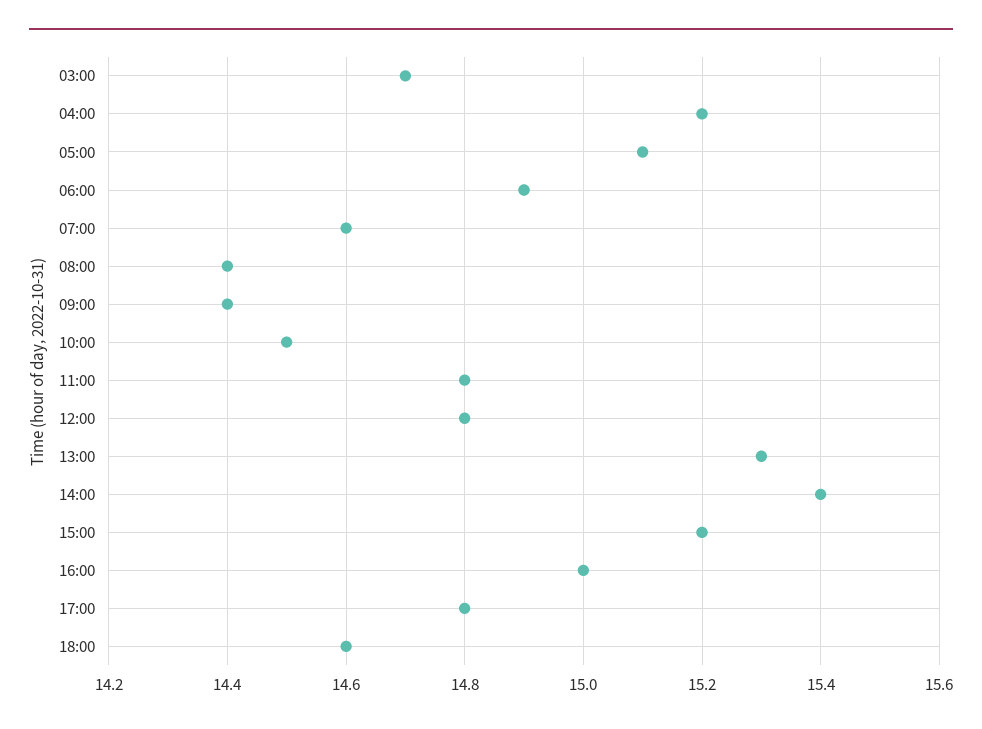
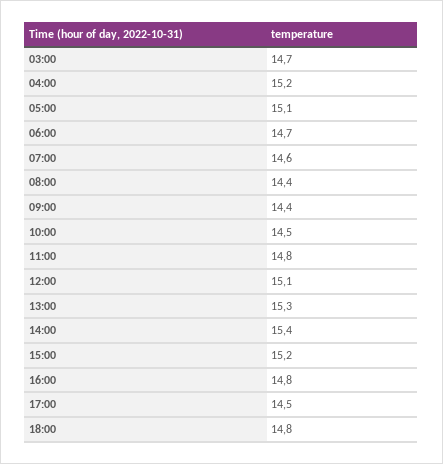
06:00: 14.9 -> 14.7
12:00: 14.8 -> 15.1
16:00: 15 -> 14.8
17:00: 14.8 -> 14.5
18:00: 14.6 -> 14.8

